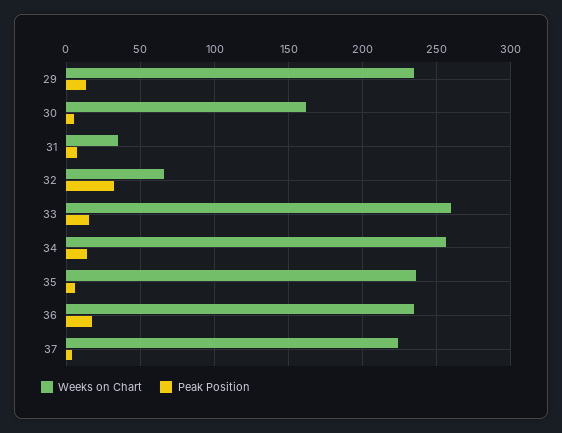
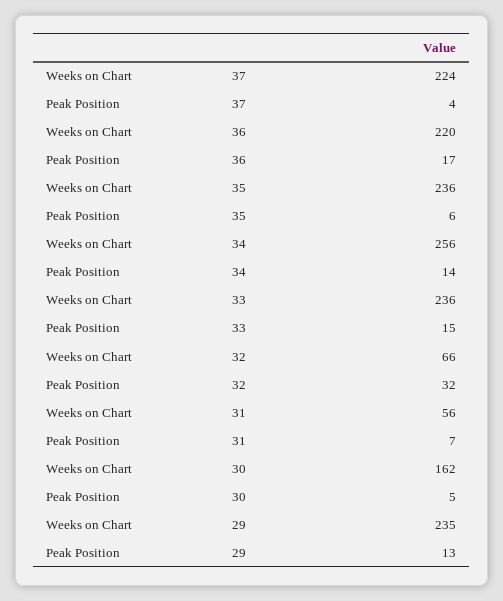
Weeks on Chart, 31: 35 -> 56
Weeks on Chart, 33: 260 -> 236
Weeks on Chart, 36: 235 -> 220

